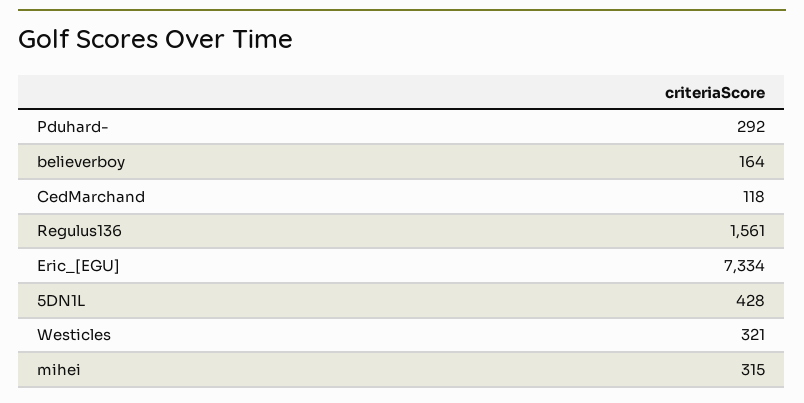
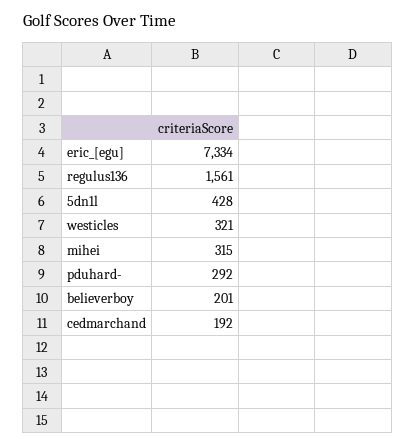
believerboy: 164 -> 201
CedMarchand: 118 -> 192

